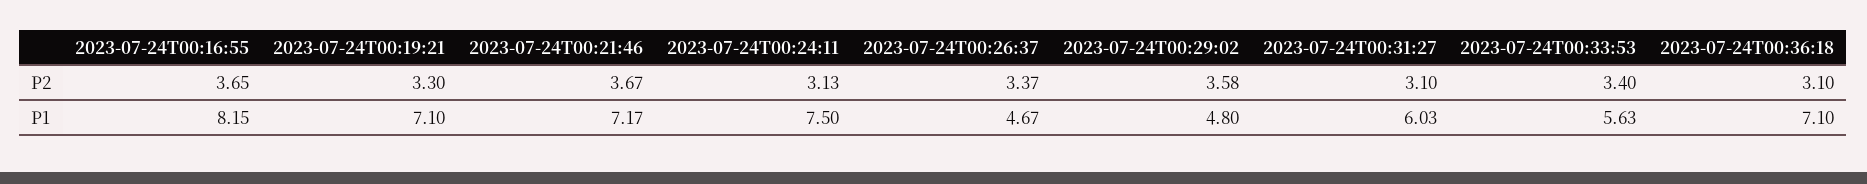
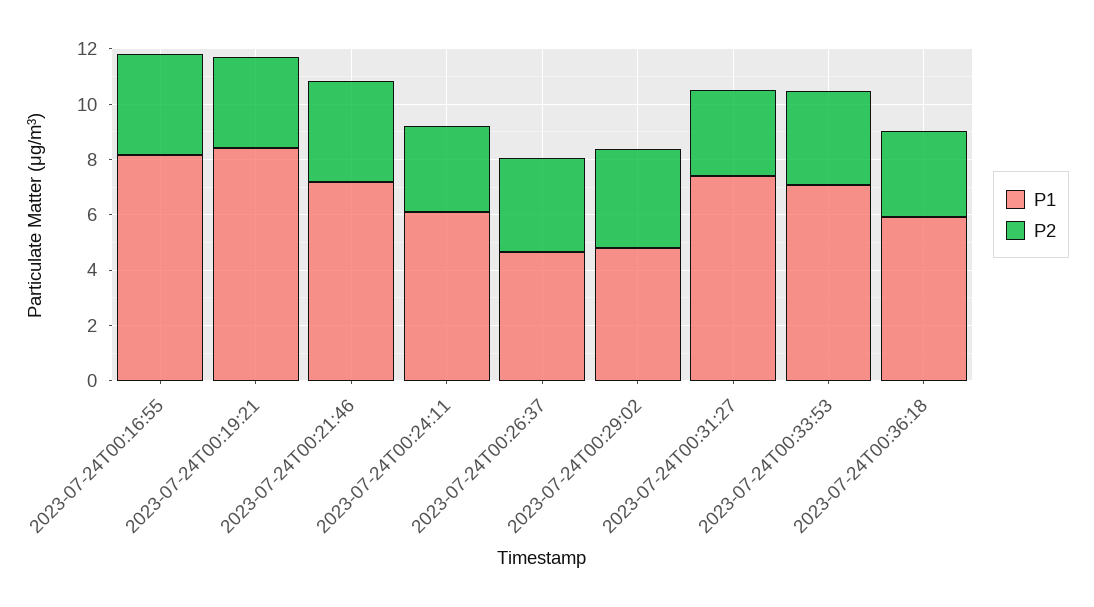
P1, 2023-07-24T00:19:21: 7.1 -> 8.5
P1, 2023-07-24T00:24:11: 7.5 -> 6
P1, 2023-07-24T00:31:27: 6.03 -> 7.5
P1, 2023-07-24T00:33:53: 5.63 -> 7
P1, 2023-07-24T00:36:18: 7.1 -> 6

